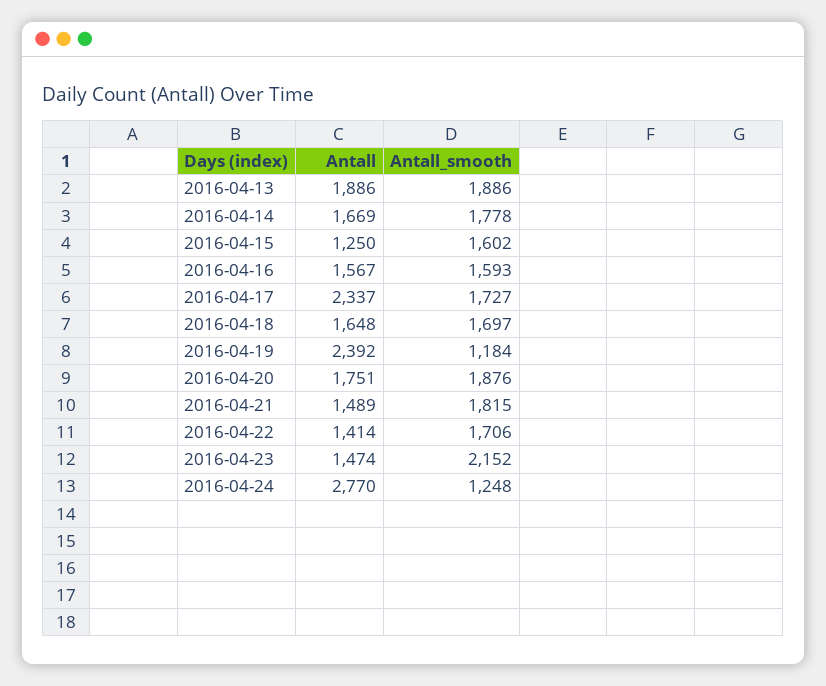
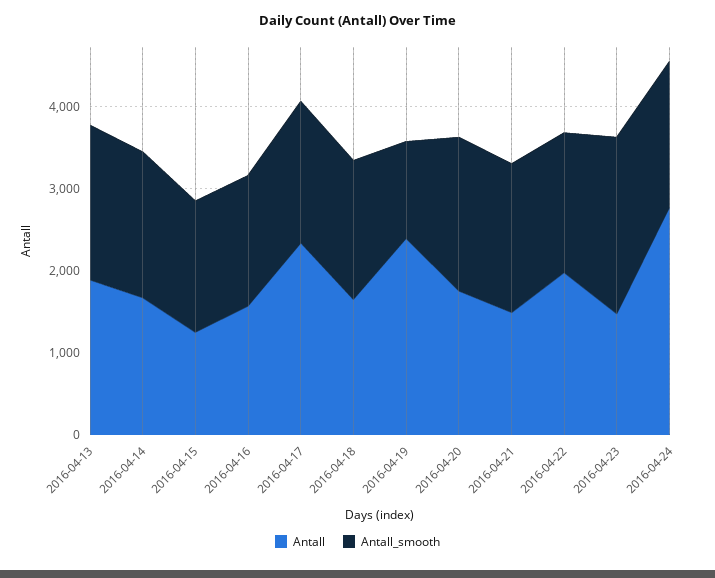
Antall, 2016-04-22: 1414 -> 2000
Antall_smooth, 2016-04-24: 1248 -> 1800

